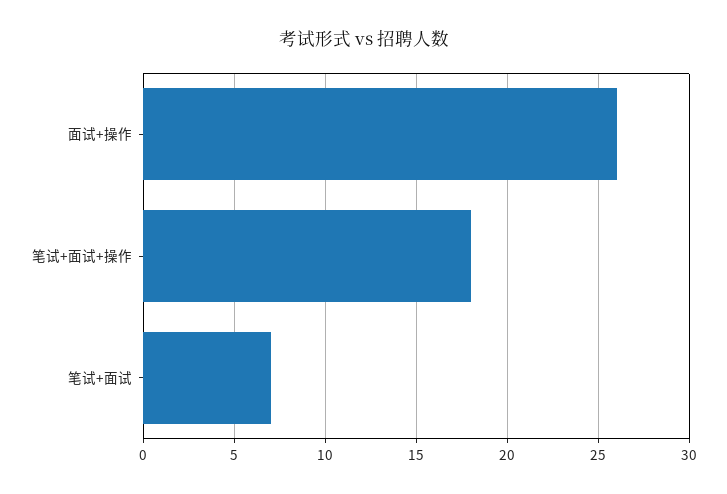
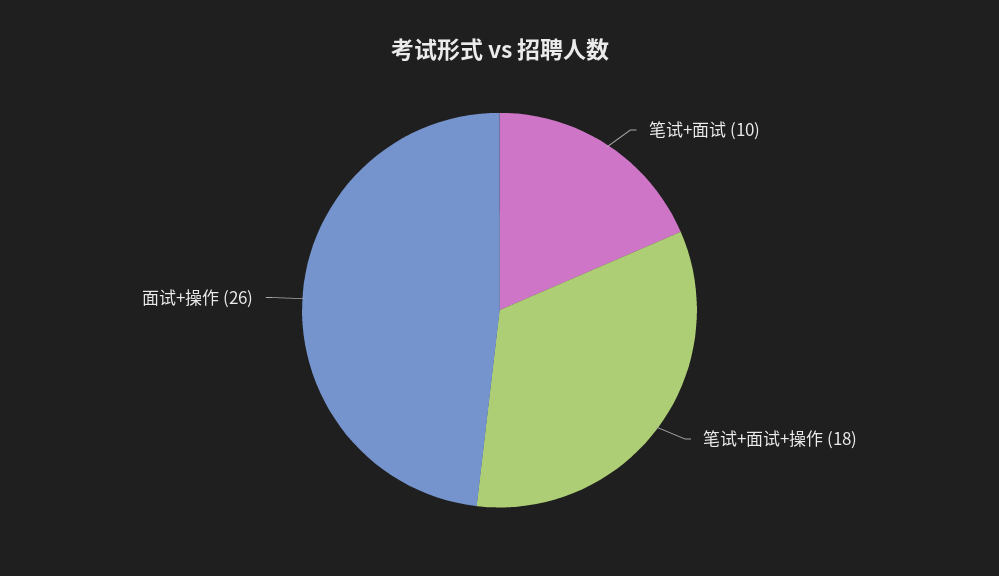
笔试+面试: 7 -> 10

